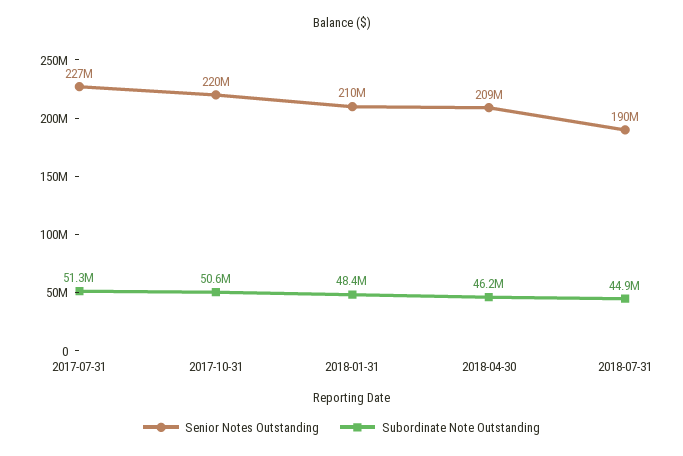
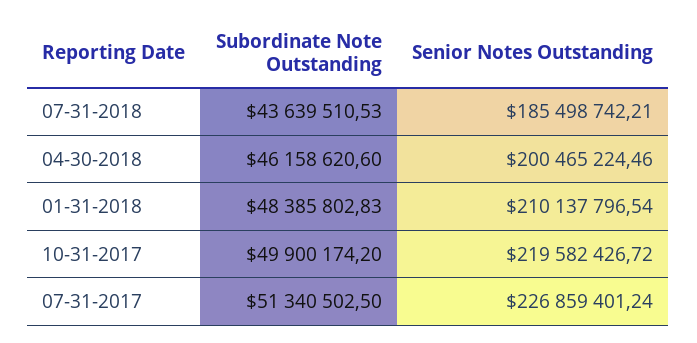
Subordinate Note Outstanding, 2017-10-31: 50600000 -> 49900174.2
Senior Notes Outstanding, 2018-04-30: 209000000 -> 200465224.46
Senior Notes Outstanding, 2018-07-31: 190000000 -> 185498742.21
Subordinate Note Outstanding, 2018-07-31: 44900000 -> 43639510.53

